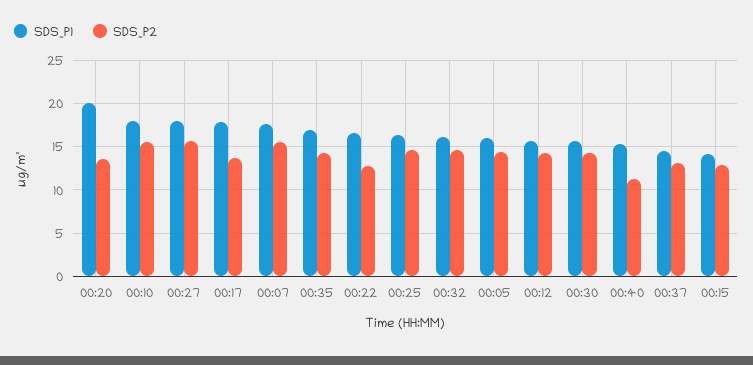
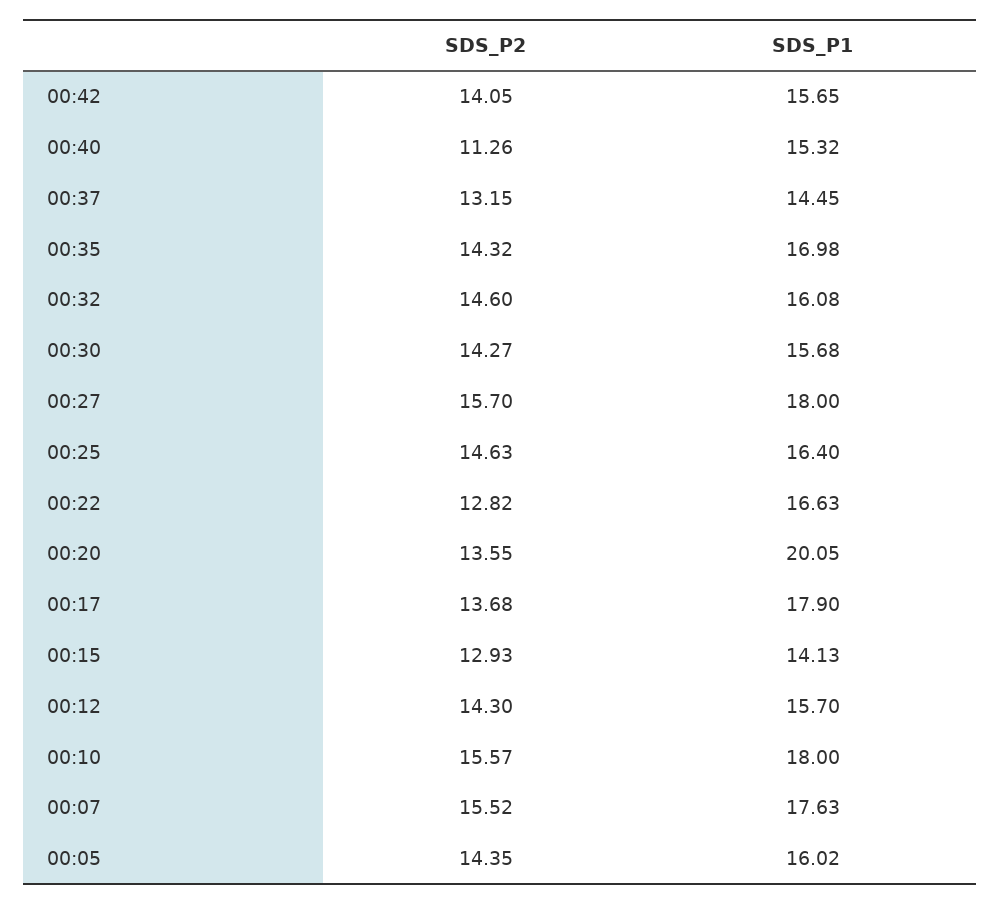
SDS_P2, 00:42: none -> 14.05
SDS_P1, 00:42: none -> 15.65

